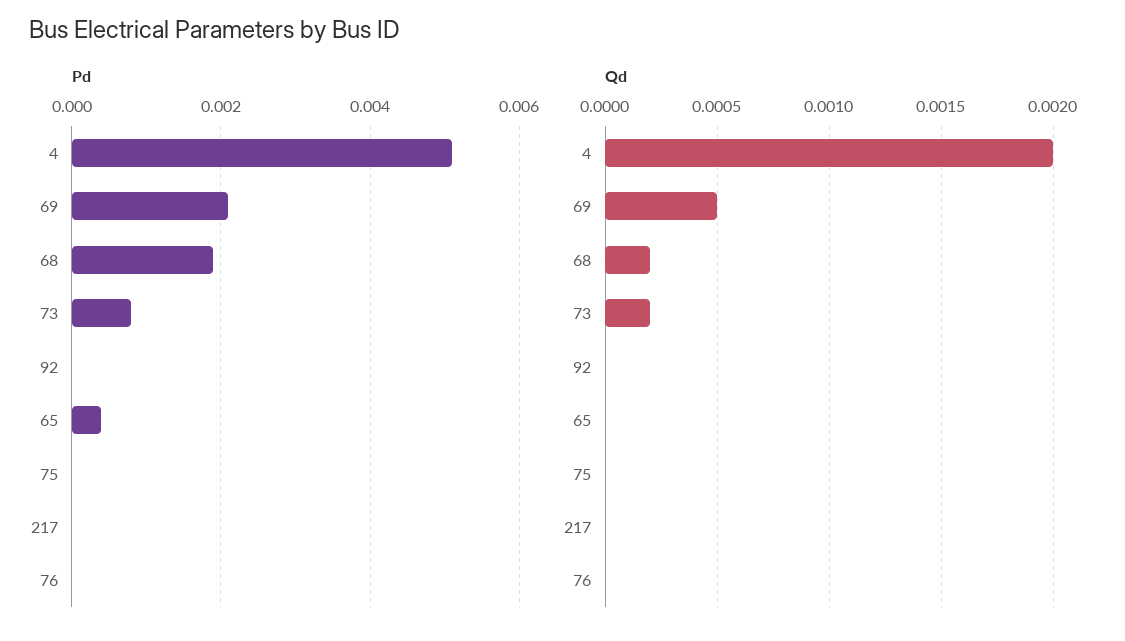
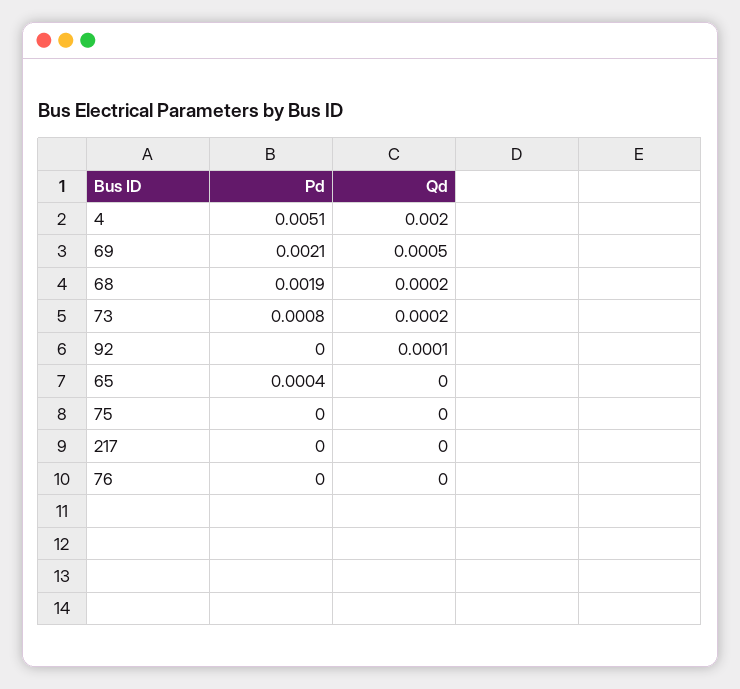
Qd, 92: 0 -> 0.0001

